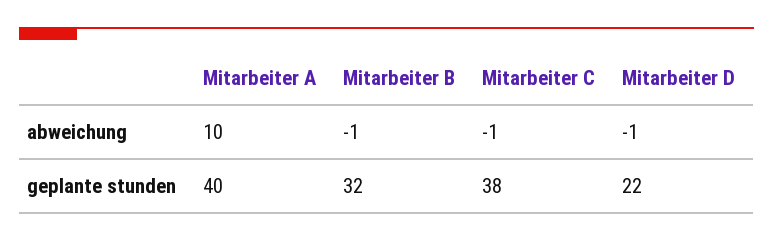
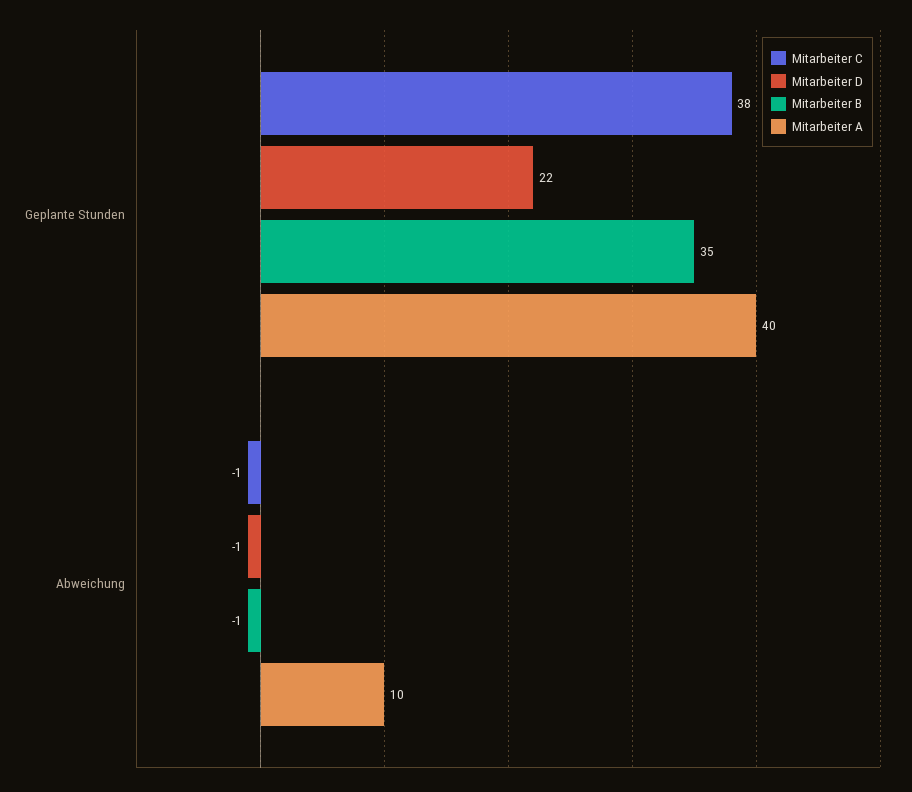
Mitarbeiter B, geplante stunden: 32 -> 35

